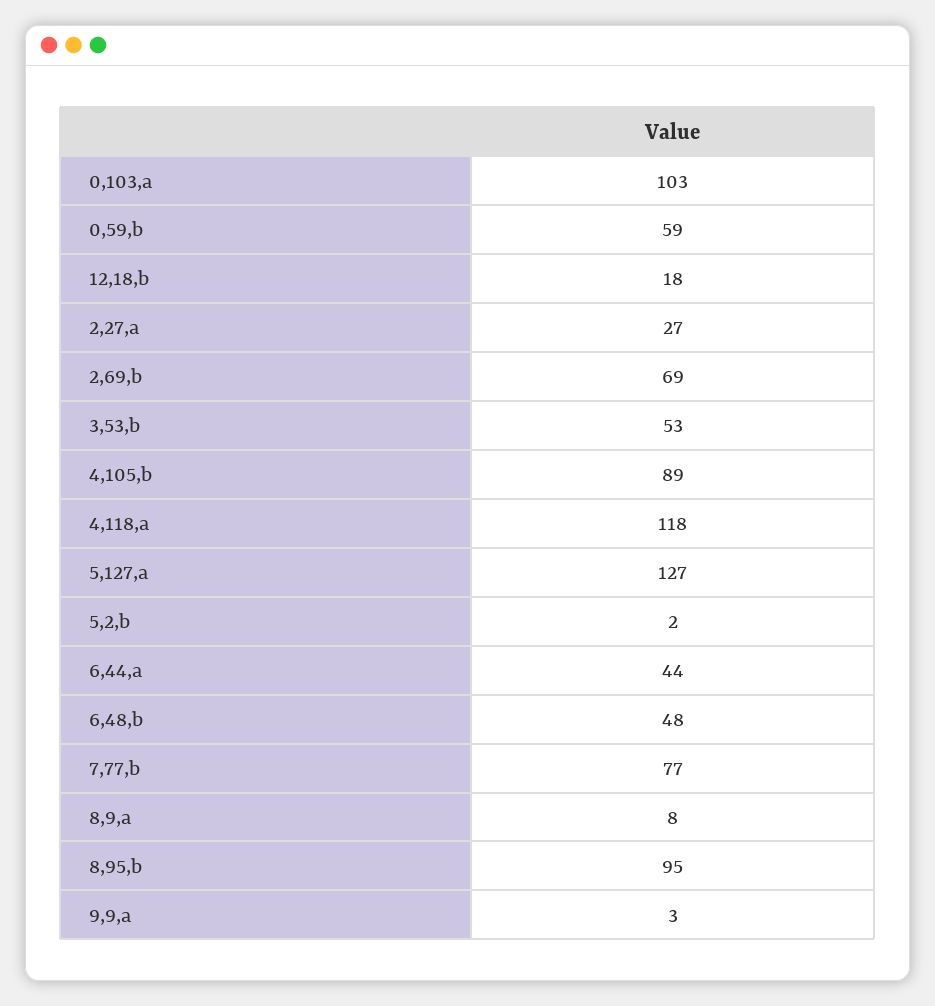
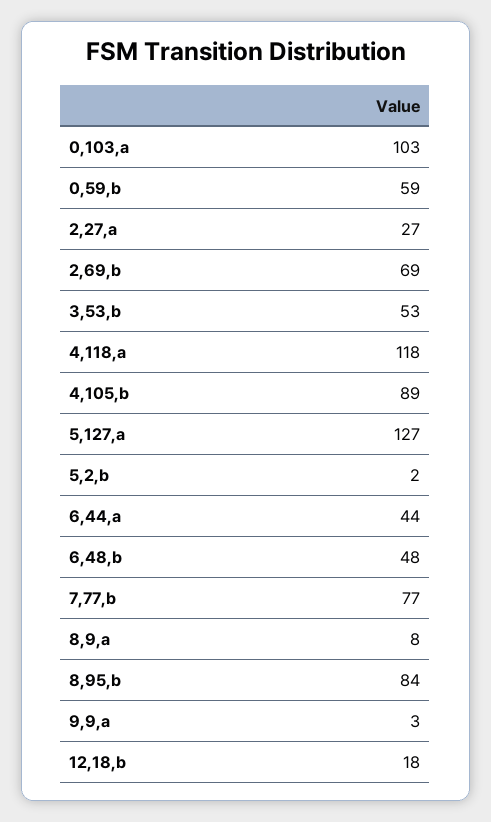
8,95,b: 95 -> 84

